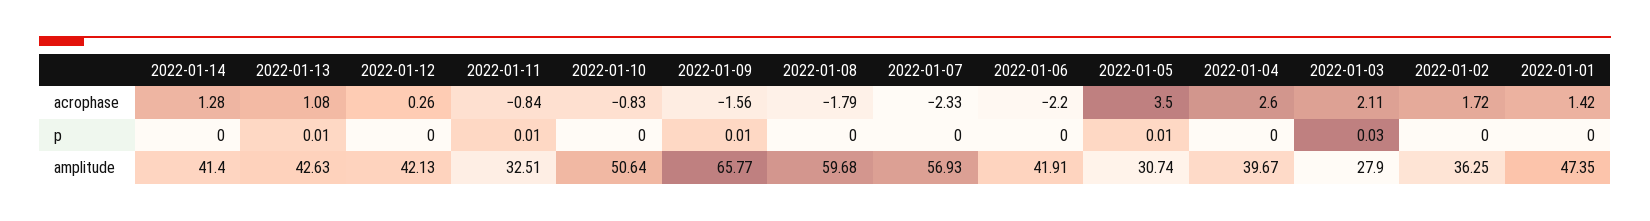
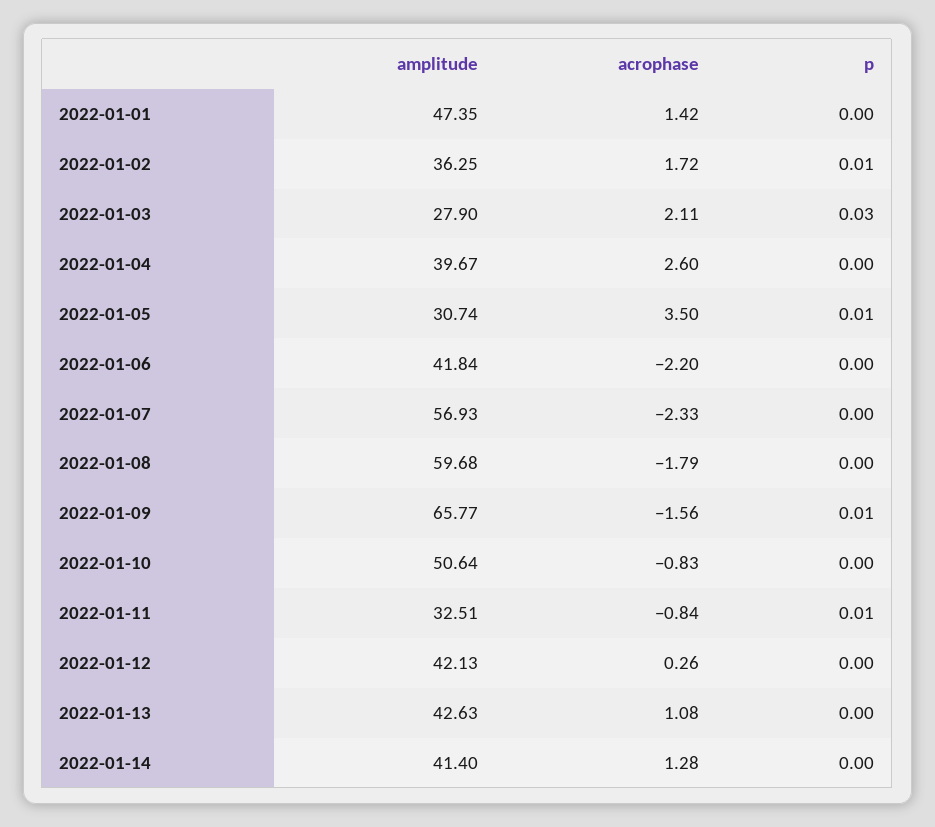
2022-01-13, p: 0.01 -> 0
2022-01-02, p: 0 -> 0.01
2022-01-06, amplitude: 41.91 -> 41.84

